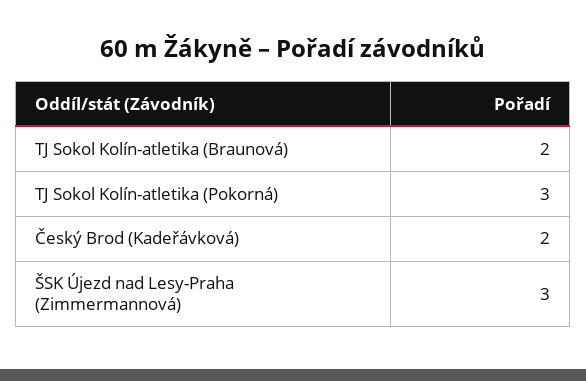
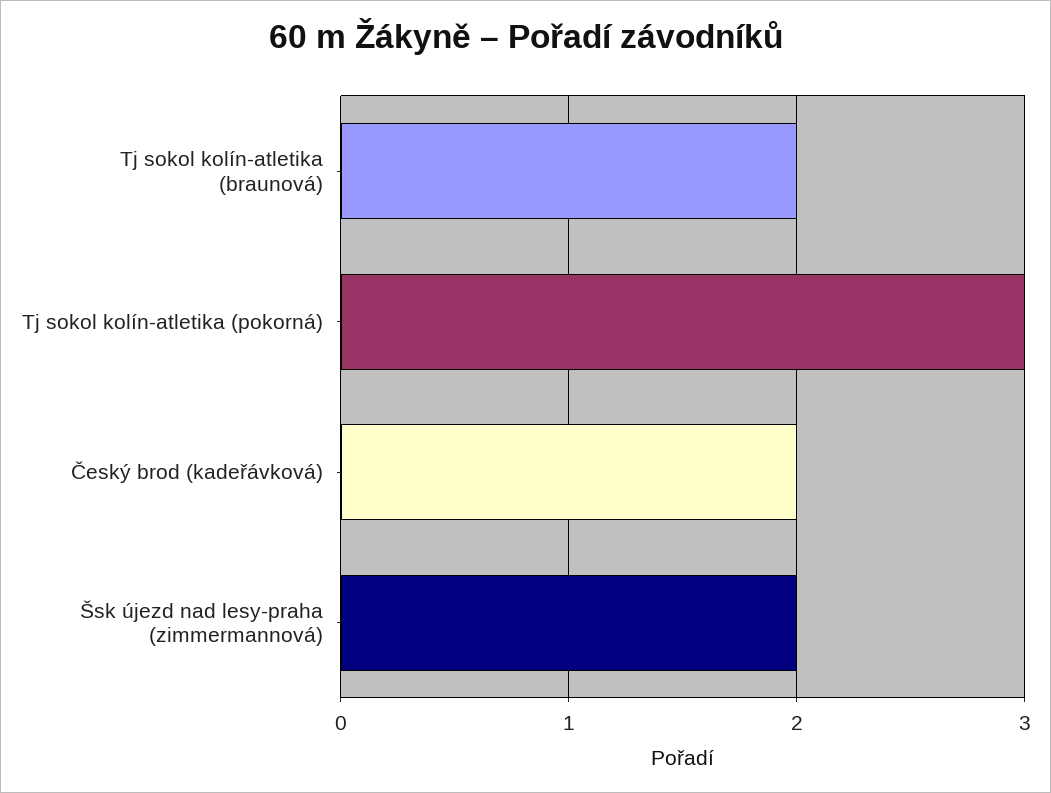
ŠSK Újezd nad Lesy-Praha (Zimmermannová): 3 -> 2

